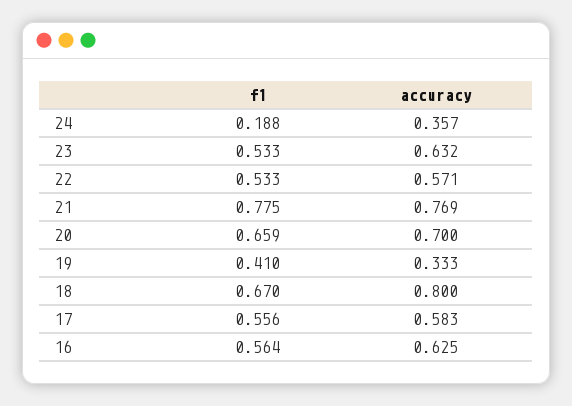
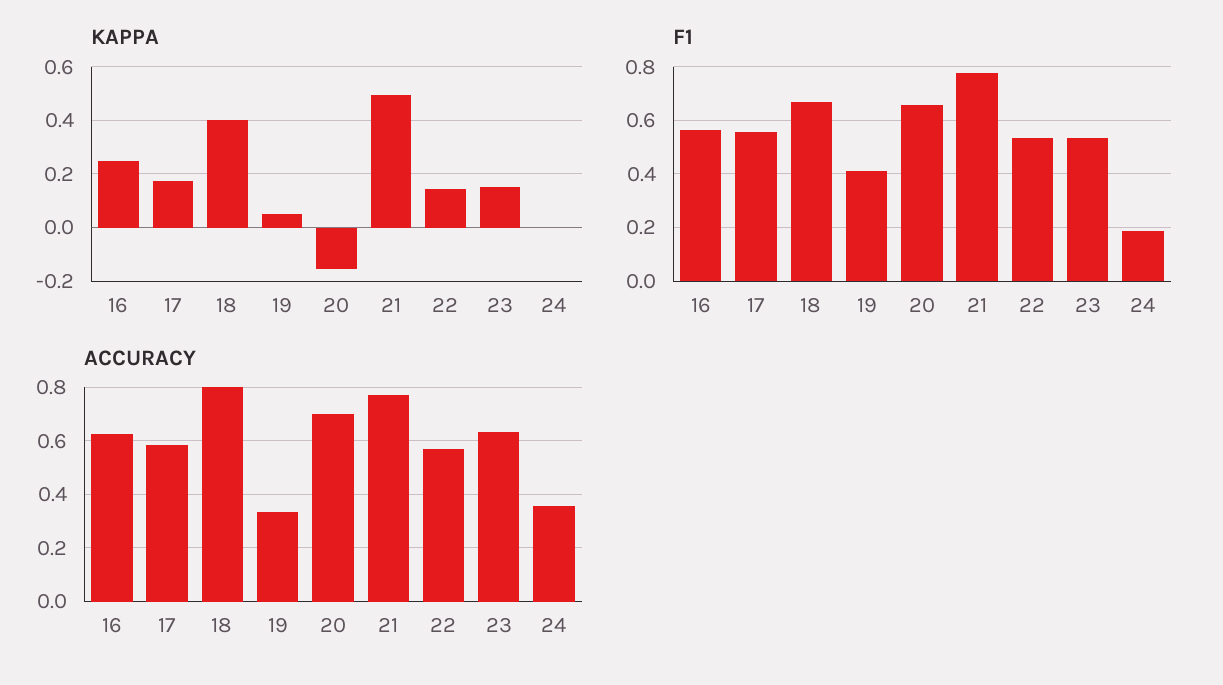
KAPPA, 16: none -> 0.25
KAPPA, 17: none -> 0.175
KAPPA, 18: none -> 0.4
KAPPA, 19: none -> 0.05
KAPPA, 20: none -> -0.15
KAPPA, 21: none -> 0.5
KAPPA, 22: none -> 0.15
KAPPA, 23: none -> 0.15
KAPPA, 24: none -> 0

